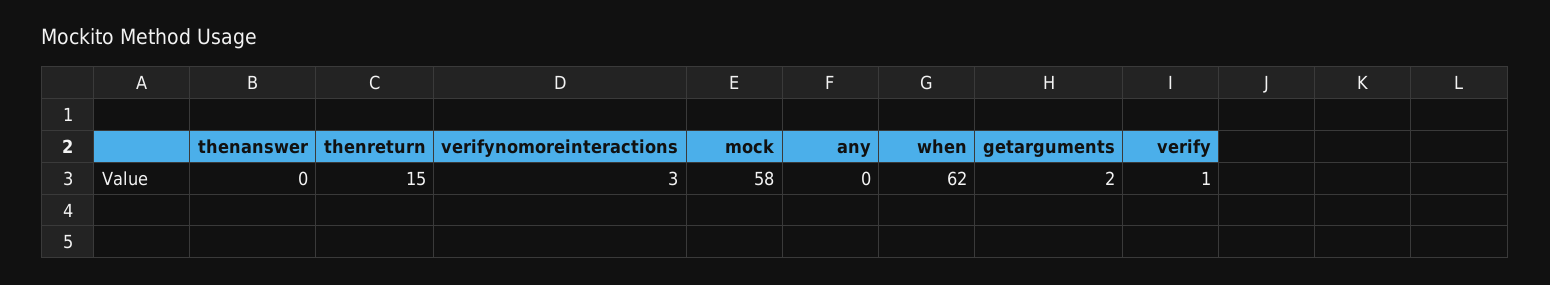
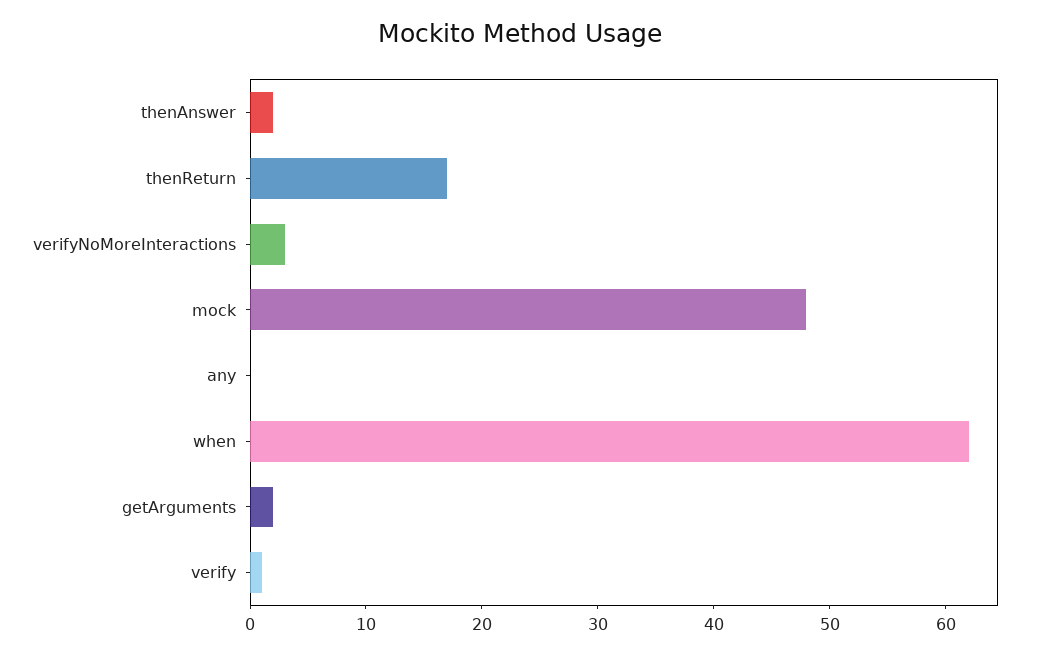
thenanswer: 0 -> 2
thenreturn: 15 -> 17
mock: 58 -> 48

